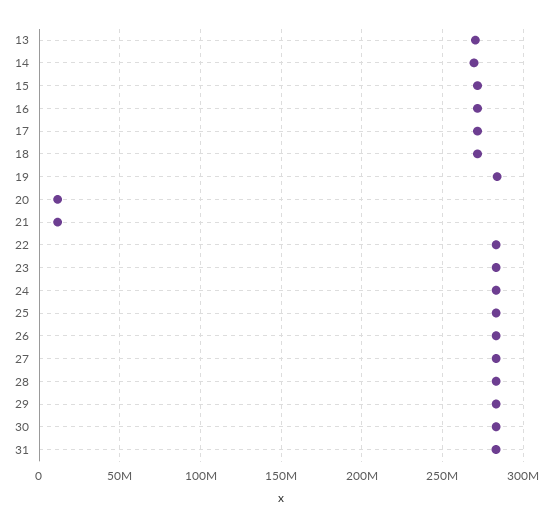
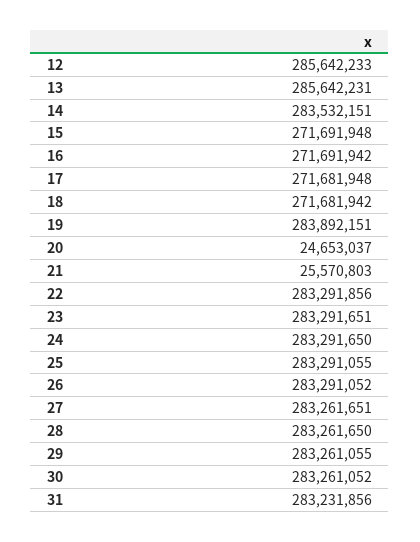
13: 270000000 -> 285642231
14: 270000000 -> 283532151
20: 10000000 -> 24653037
21: 10000000 -> 25570803
12: none -> 285642233

